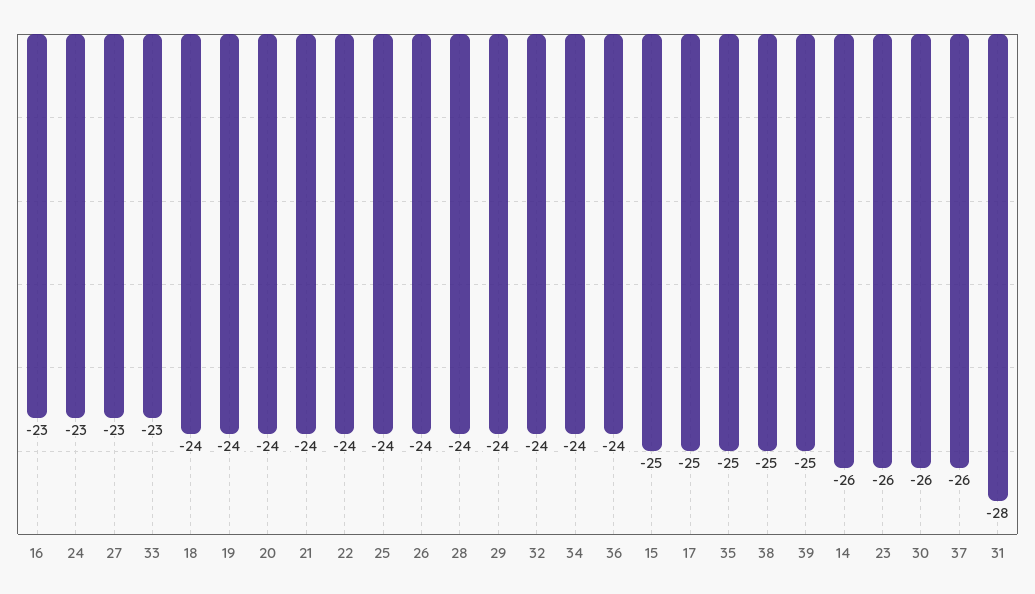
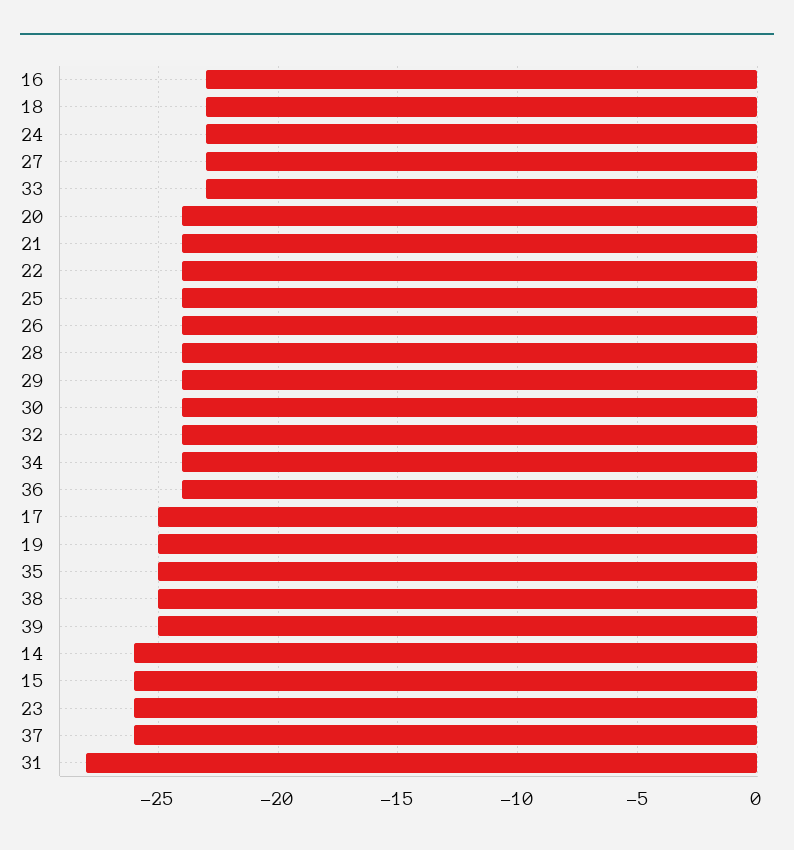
18: -24 -> -23
19: -24 -> -25
15: -25 -> -26
30: -26 -> -24

